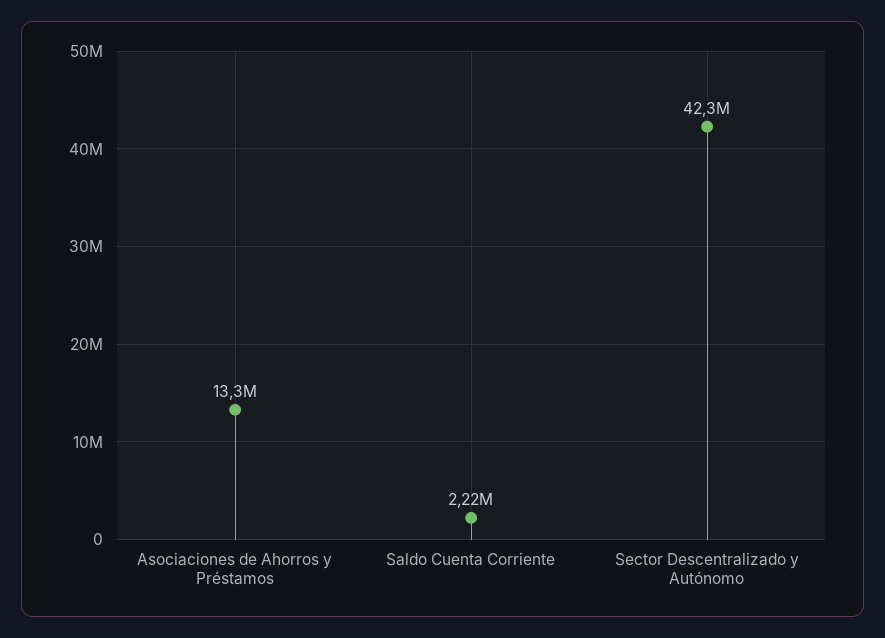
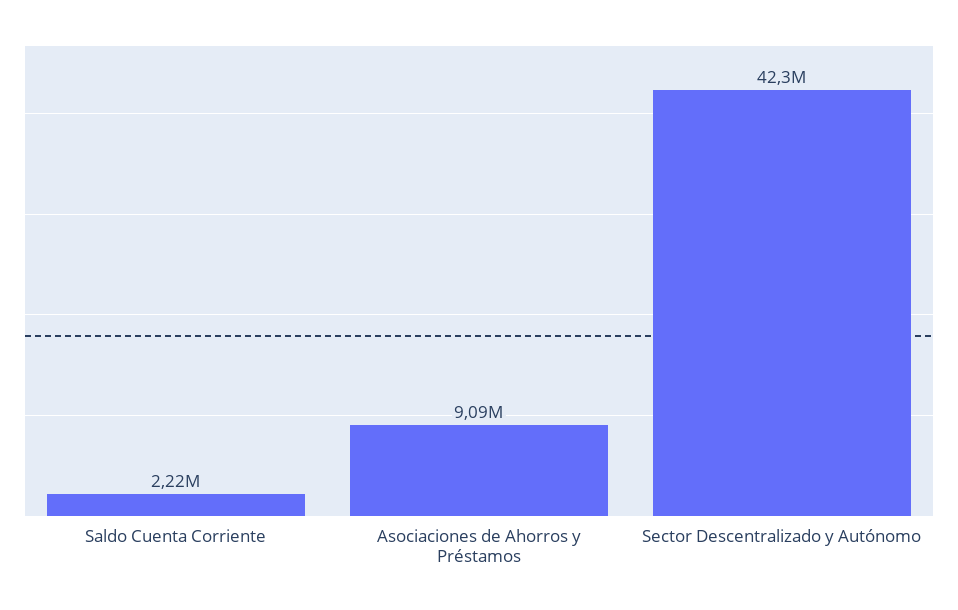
Asociaciones de Ahorros y Préstamos: 13300000 -> 9090000

